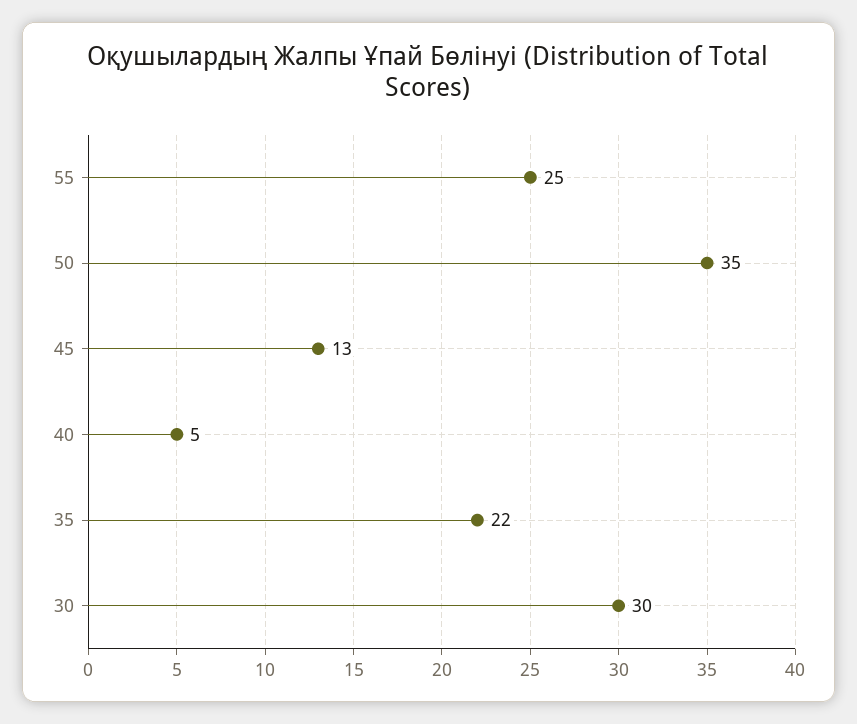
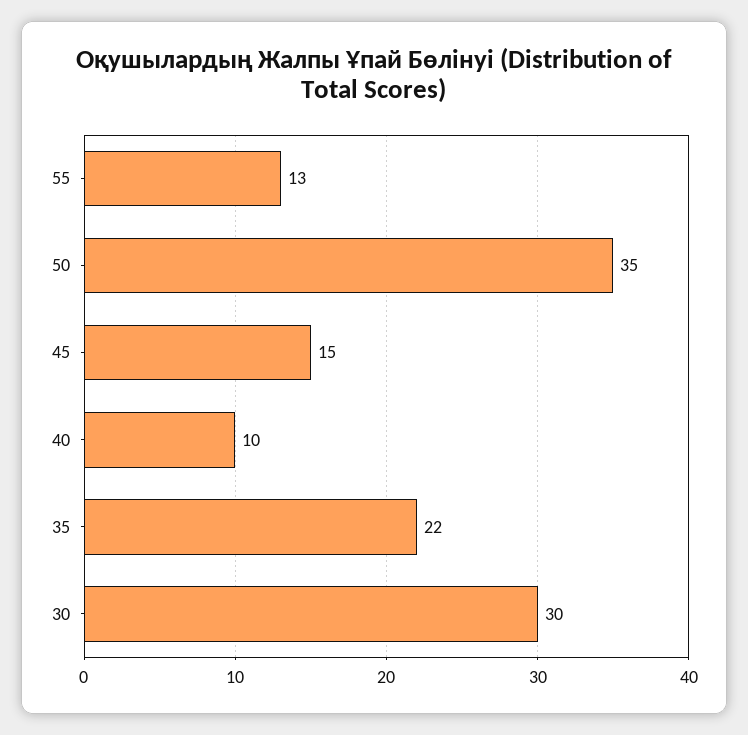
55: 25 -> 13
45: 13 -> 15
40: 5 -> 10

